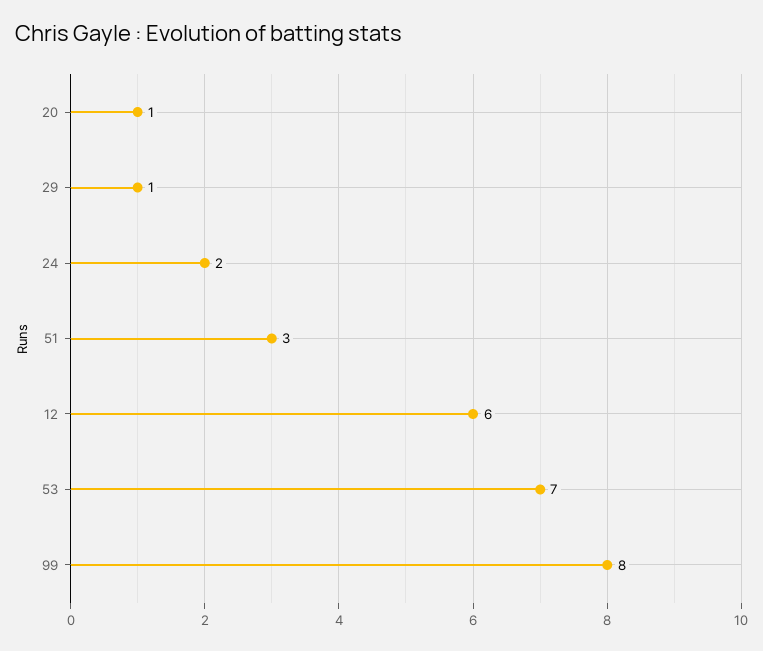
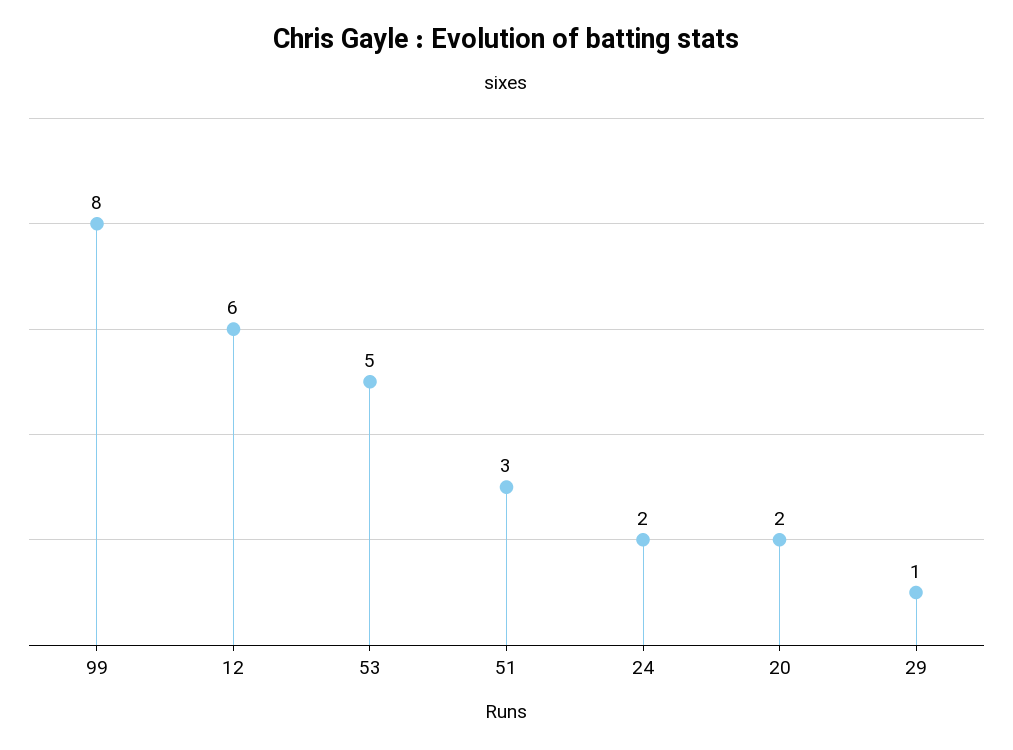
20: 1 -> 2
53: 7 -> 5

